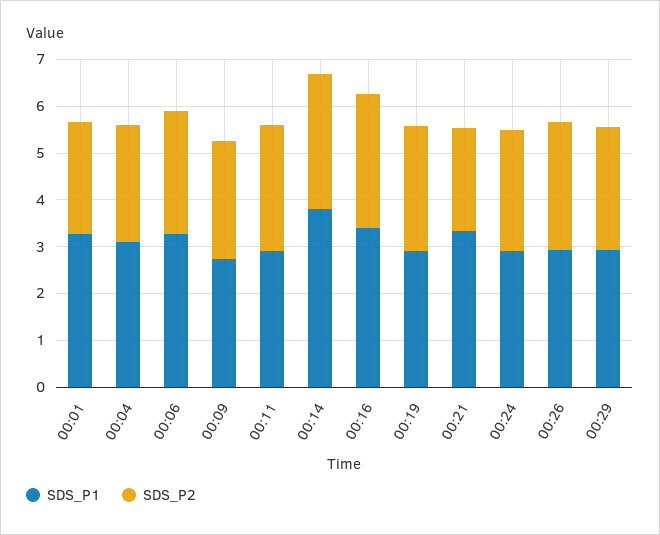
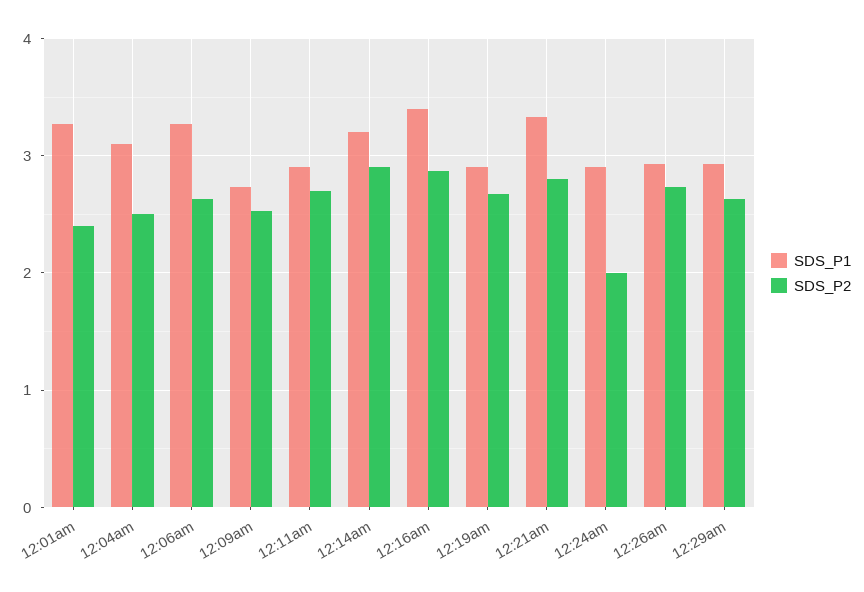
SDS_P1, 00:14: 3.8 -> 3.2
SDS_P2, 00:21: 2.2 -> 2.8
SDS_P2, 00:24: 2.6 -> 2

